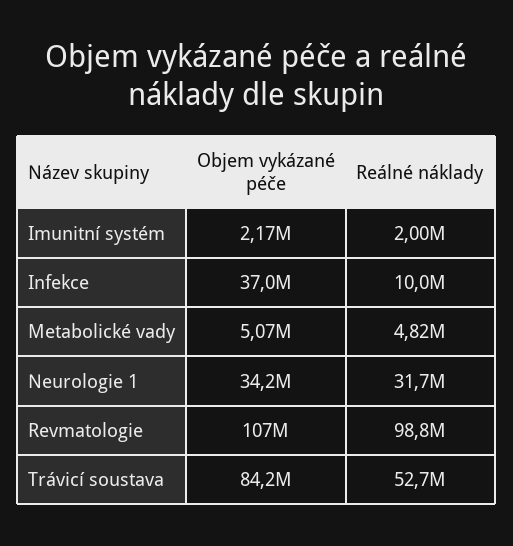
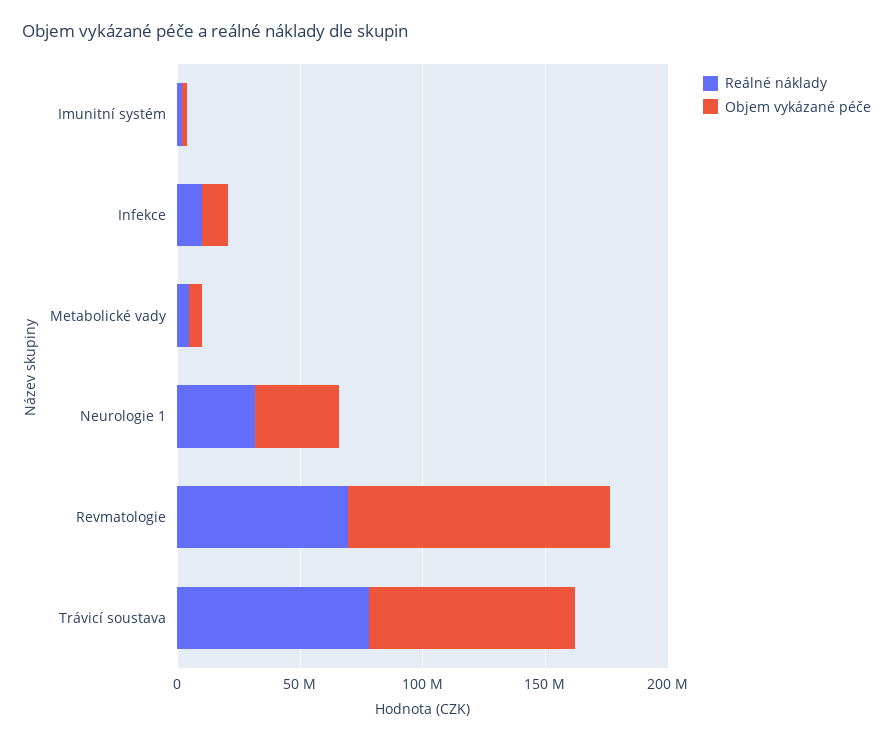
Objem vykázané péče, Infekce: 37000000 -> 10000000
Reálné náklady, Revmatologie: 98800000 -> 70000000
Reálné náklady, Trávicí soustava: 52700000 -> 80000000

